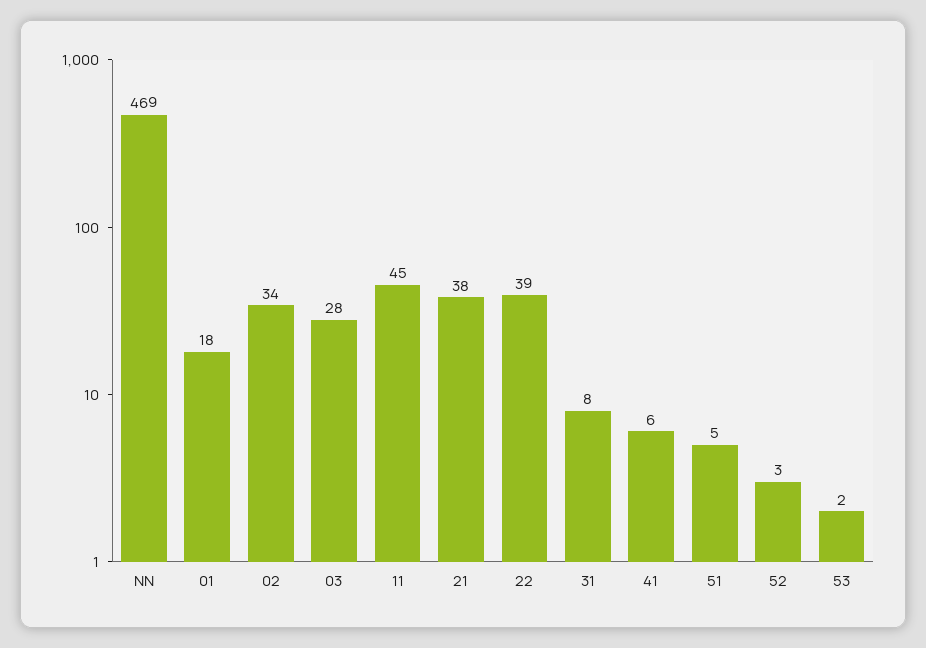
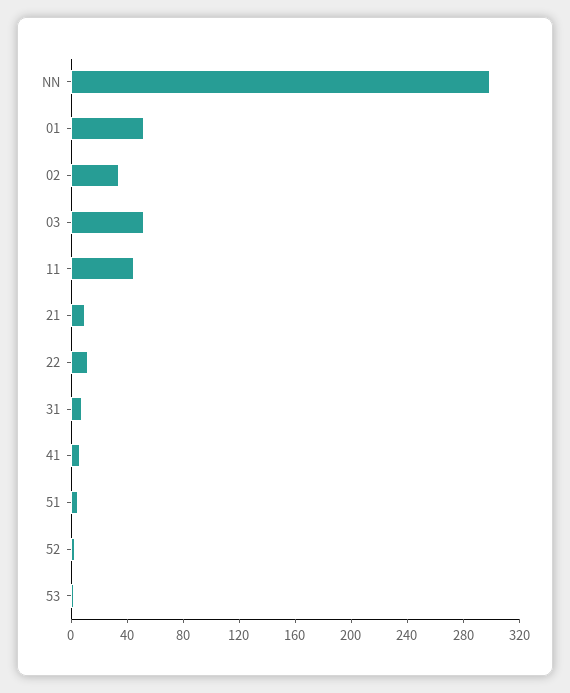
NN: 469 -> 300
01: 18 -> 50
03: 28 -> 50
21: 38 -> 10
22: 39 -> 10

